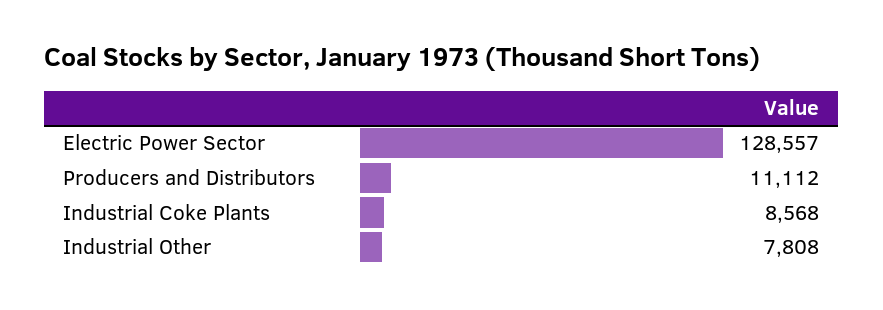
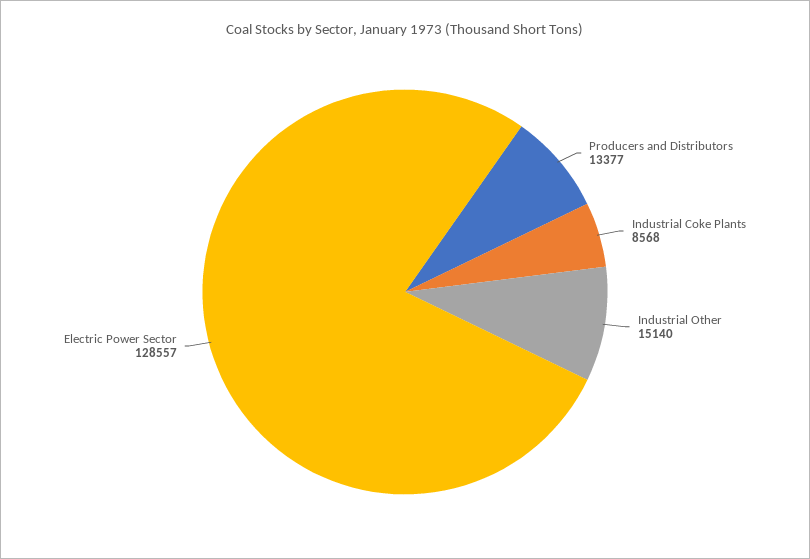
Producers and Distributors: 11112 -> 13377
Industrial Other: 7808 -> 15140

